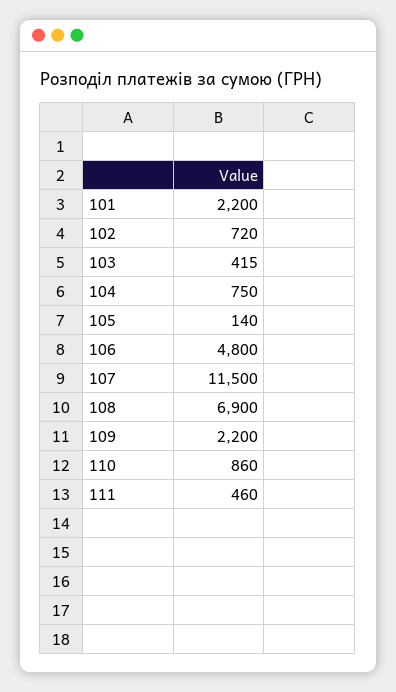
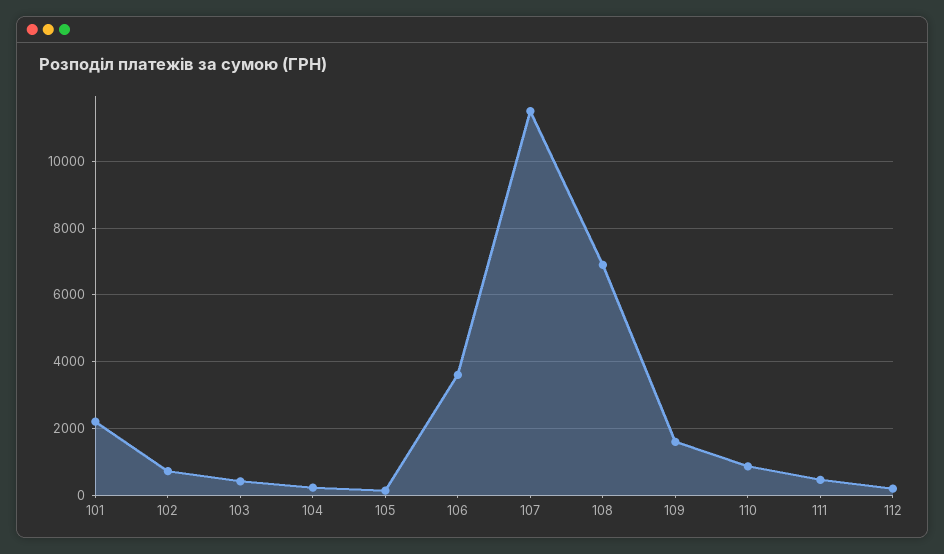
104: 750 -> 200
106: 4800 -> 3600
109: 2200 -> 1600
112: none -> 200

